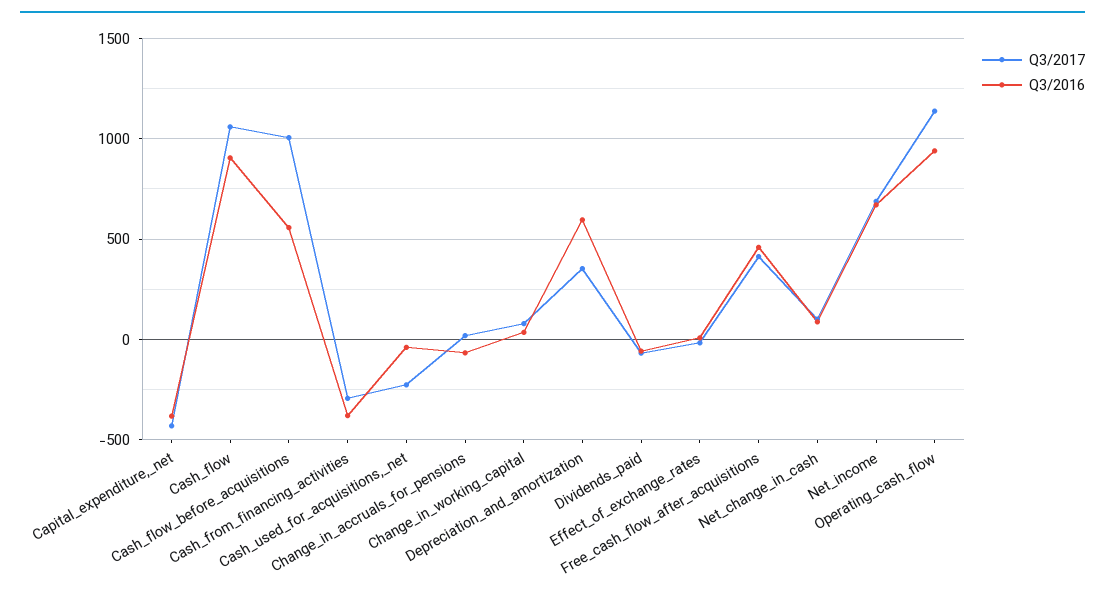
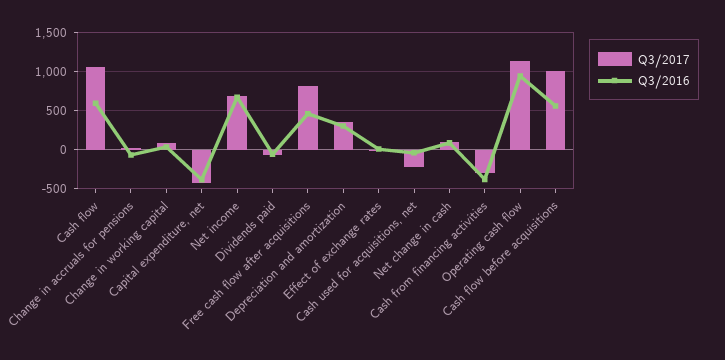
Q3/2016, Cash_flow: 900 -> 600
Q3/2016, Depreciation_and_amortization: 600 -> 300
Q3/2017, Free_cash_flow_after_acquisitions: 400 -> 800

